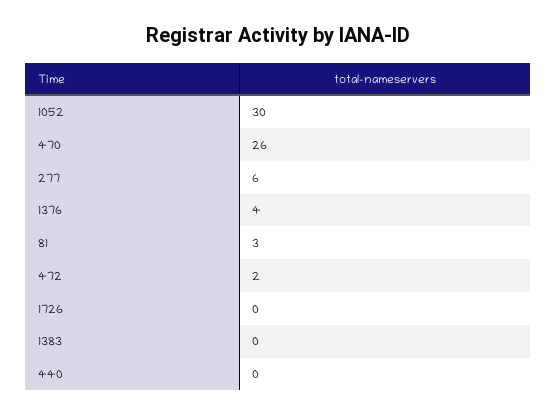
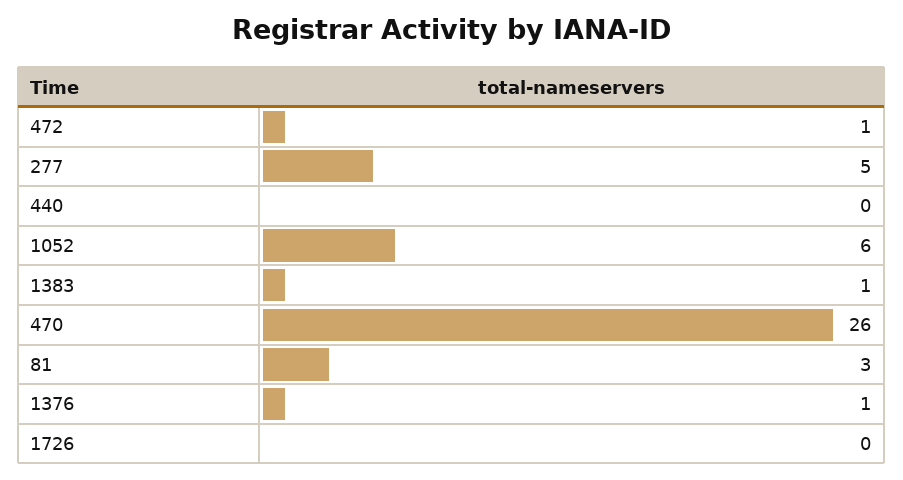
1052: 30 -> 6
277: 6 -> 5
1376: 4 -> 1
472: 2 -> 1
1383: 0 -> 1

